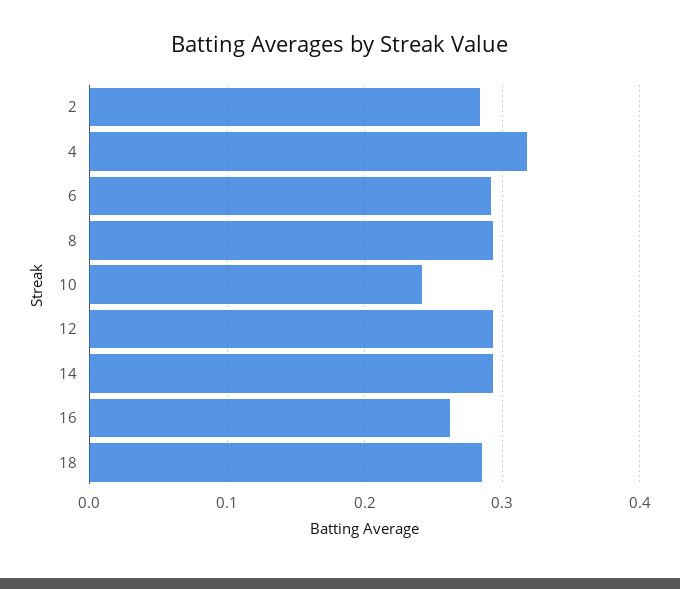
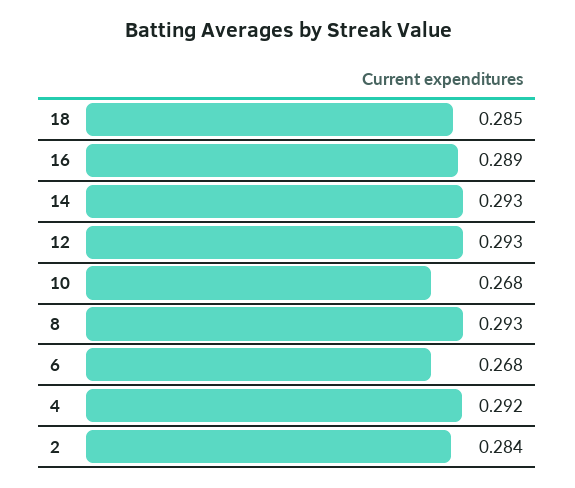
4: 0.32 -> 0.292
6: 0.29 -> 0.268
10: 0.24 -> 0.268
16: 0.26 -> 0.289

